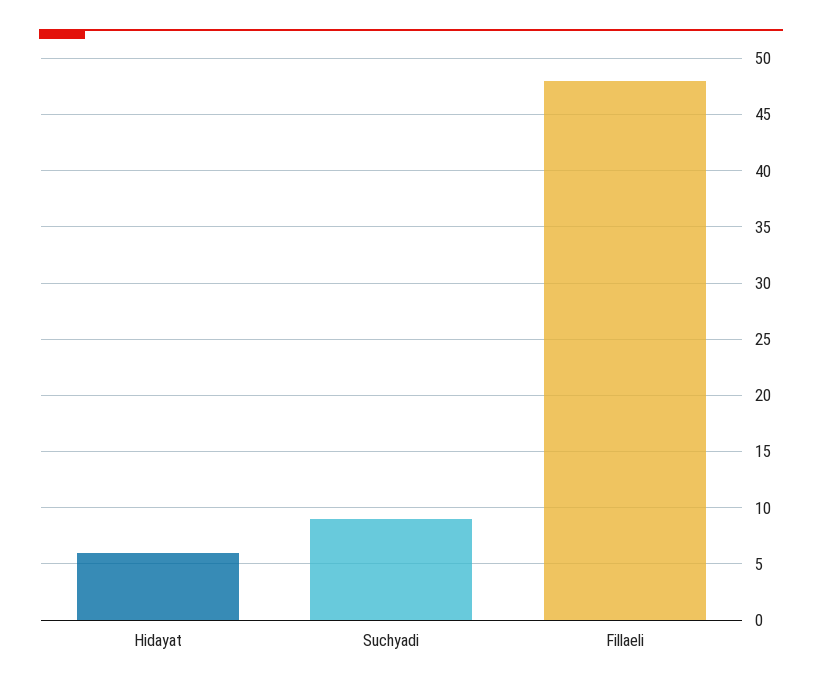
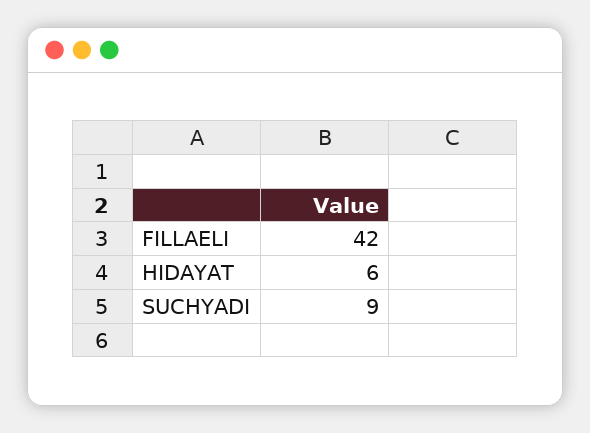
Fillaeli: 48 -> 42

